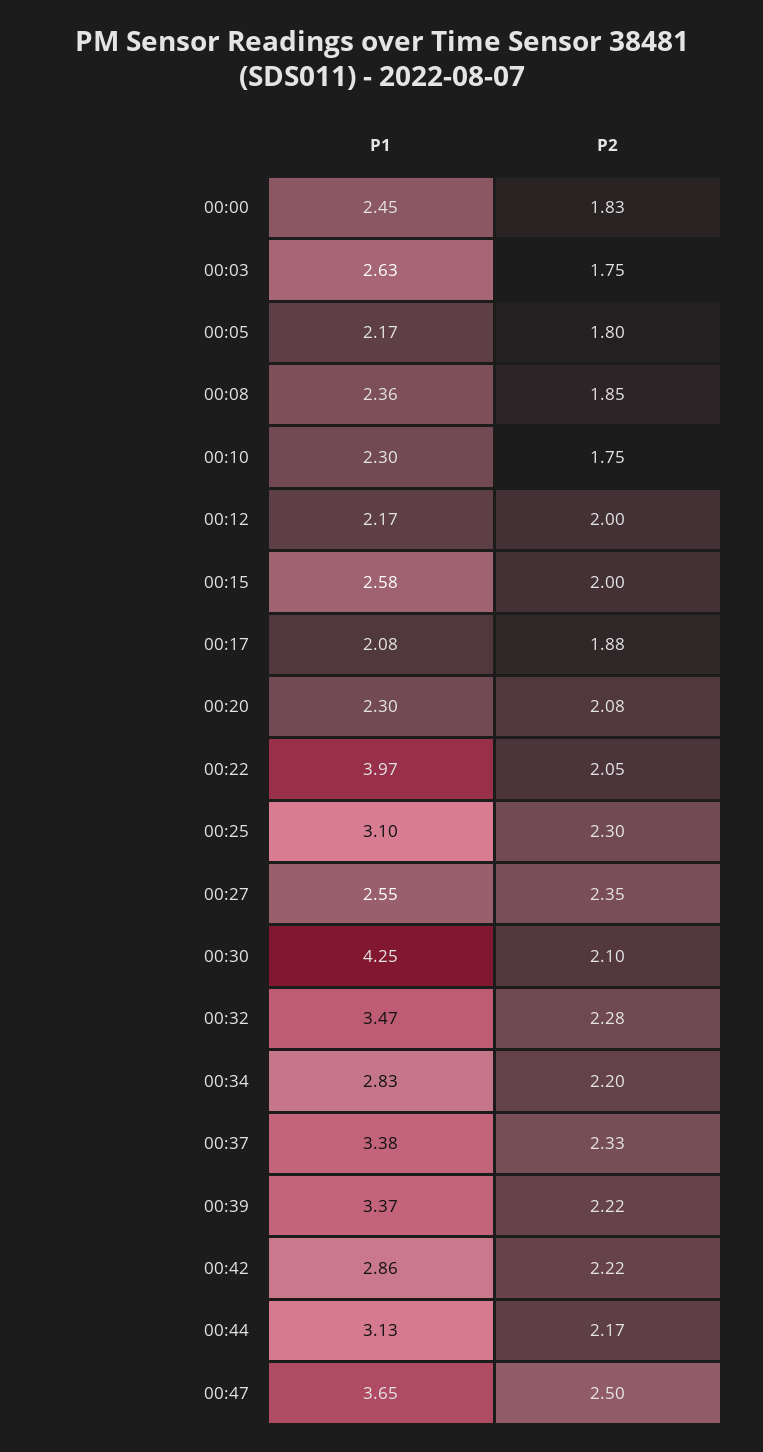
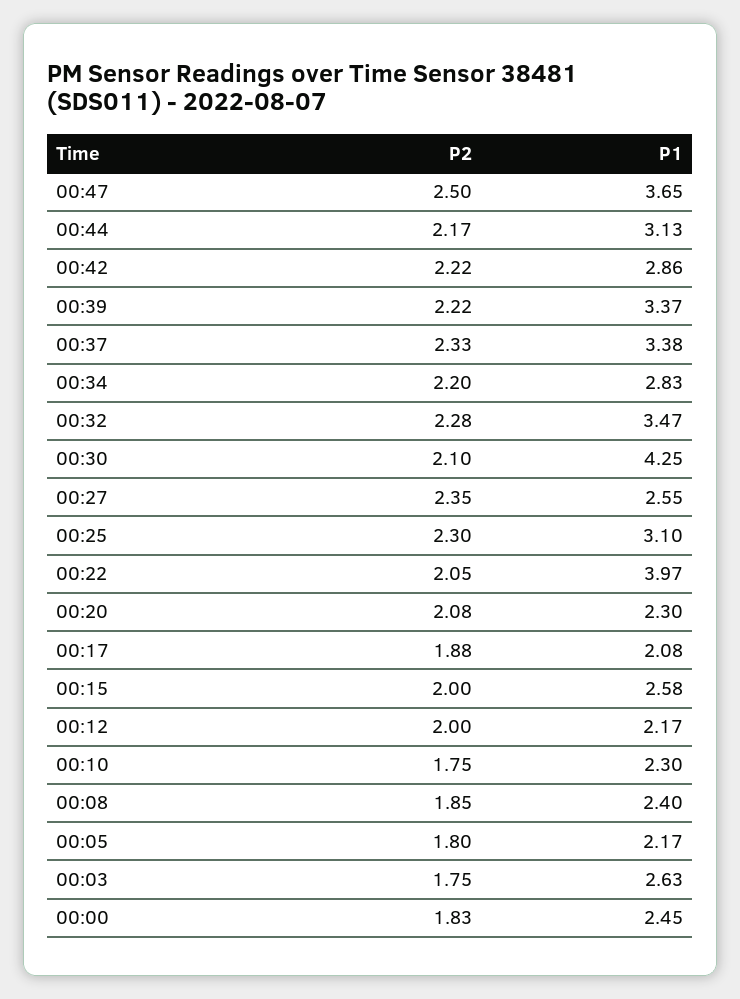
P1, 00:08: 2.36 -> 2.4

